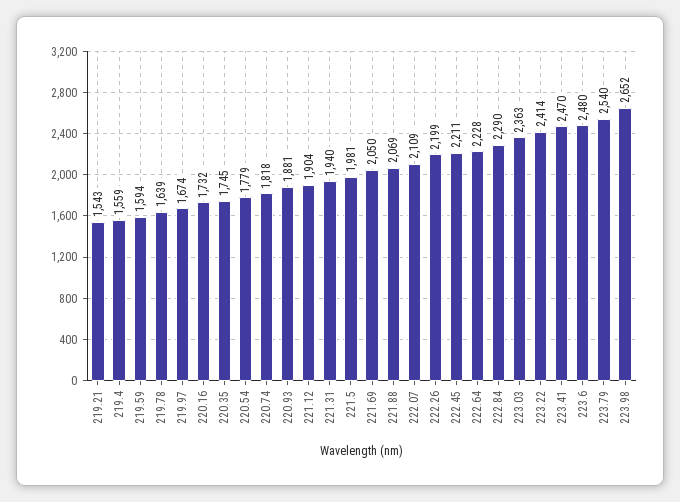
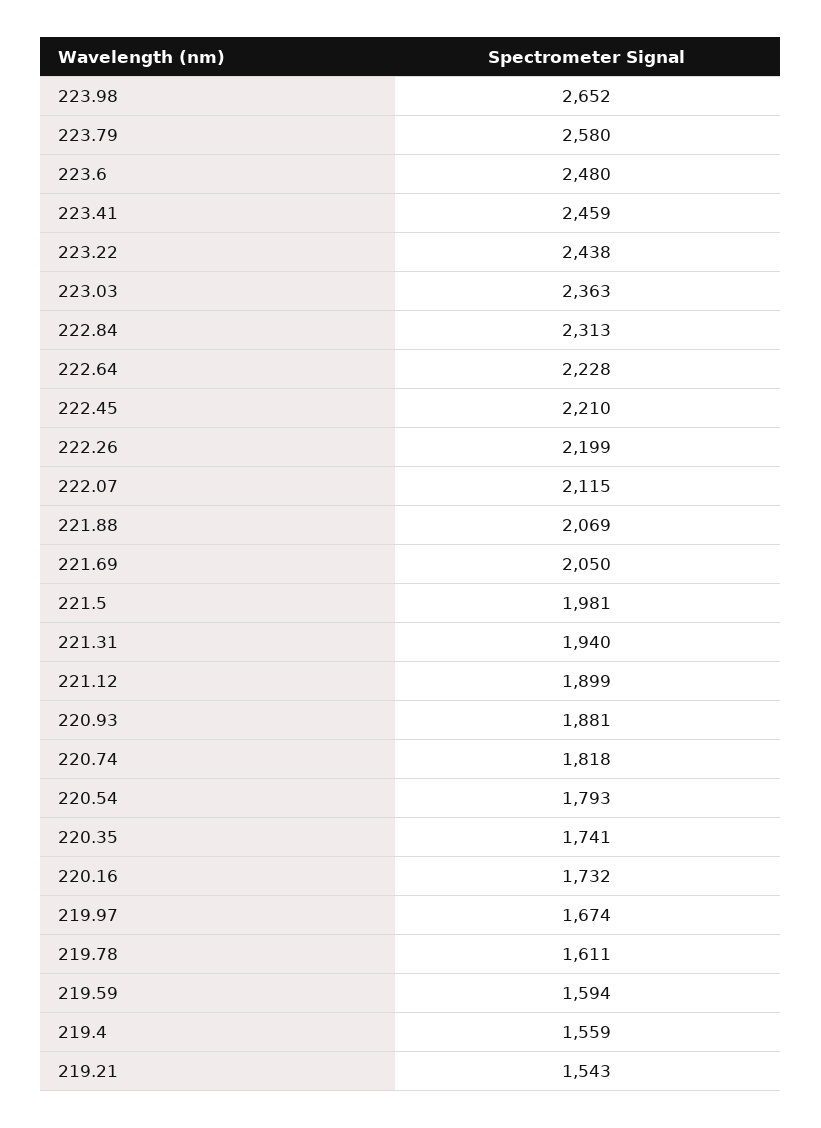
219.78: 1639 -> 1611
220.35: 1745 -> 1741
220.54: 1779 -> 1793
221.12: 1904 -> 1899
222.07: 2109 -> 2115
222.45: 2211 -> 2210
222.84: 2290 -> 2313
223.22: 2414 -> 2438
223.41: 2470 -> 2459
223.79: 2540 -> 2580

